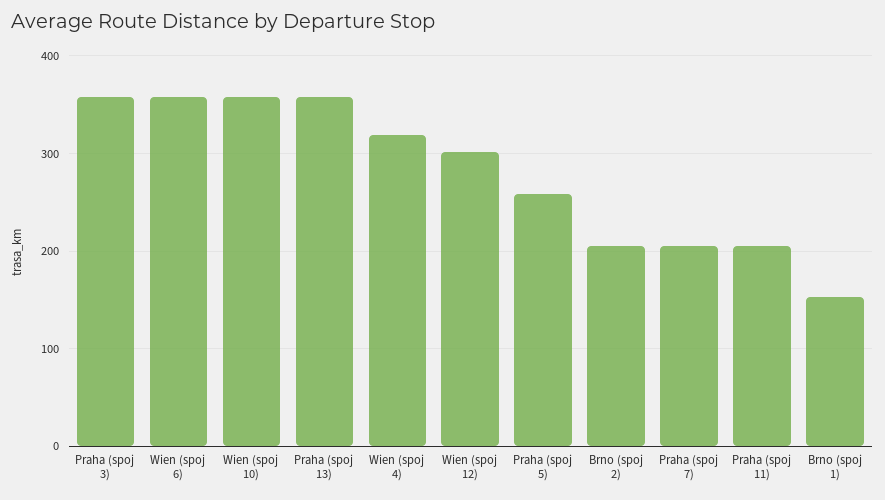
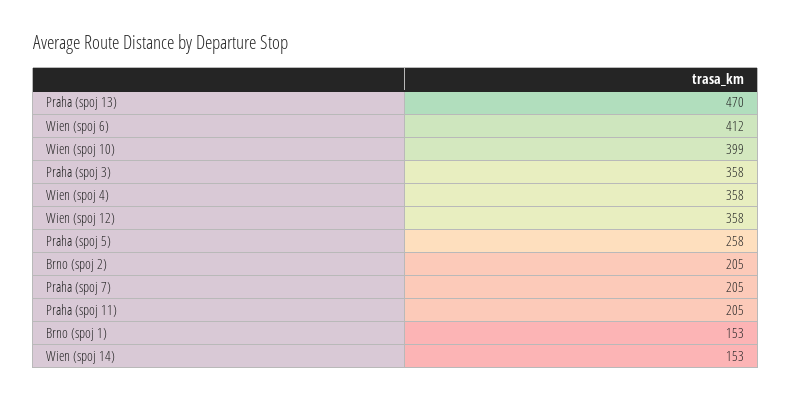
Wien (spoj 6): 360 -> 412
Wien (spoj 10): 360 -> 399
Praha (spoj 13): 360 -> 470
Wien (spoj 4): 320 -> 358
Wien (spoj 12): 300 -> 358
Wien (spoj 14): none -> 153

